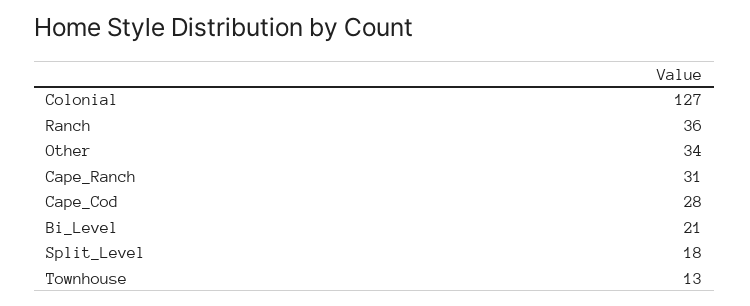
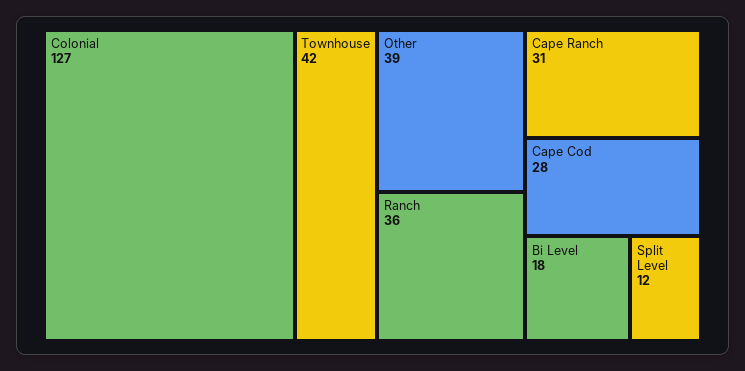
Other: 34 -> 39
Bi_Level: 21 -> 18
Split_Level: 18 -> 12
Townhouse: 13 -> 42

